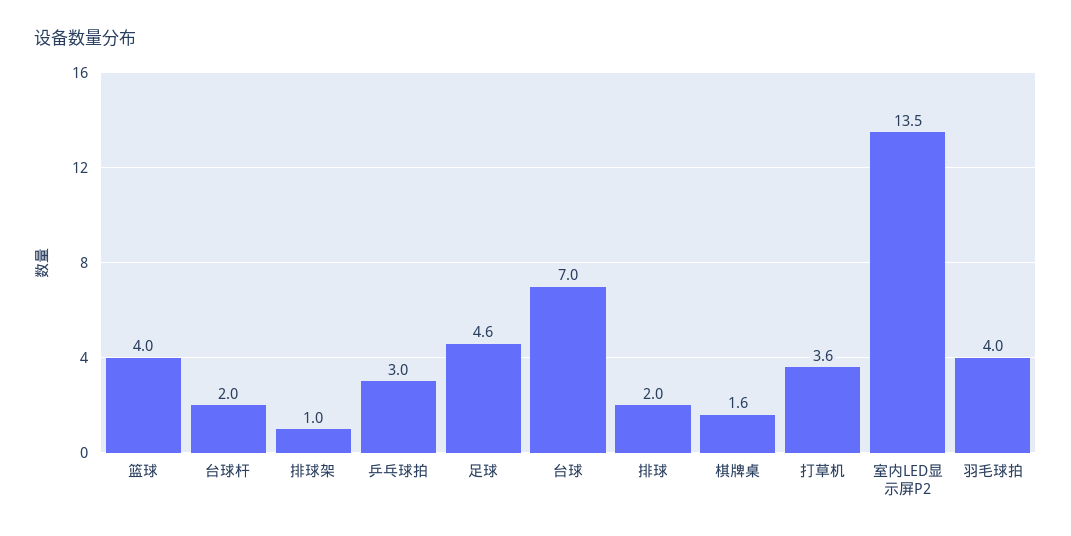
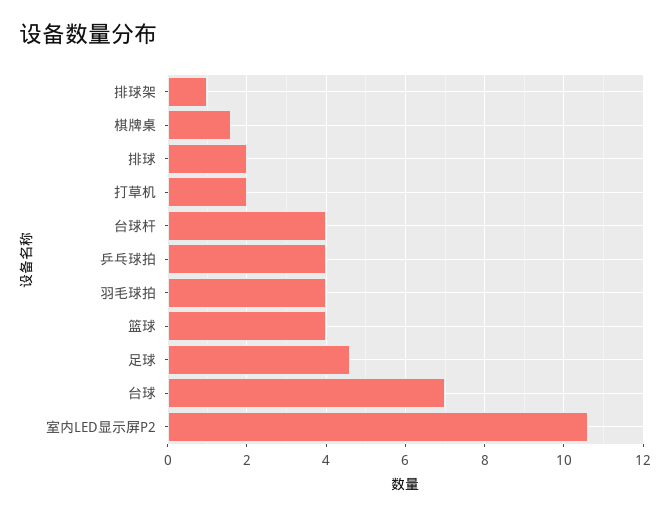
台球杆: 2 -> 4
乒乓球拍: 3 -> 4
打草机: 3.6 -> 2
室内LED显示屏P2: 13.5 -> 10.5

